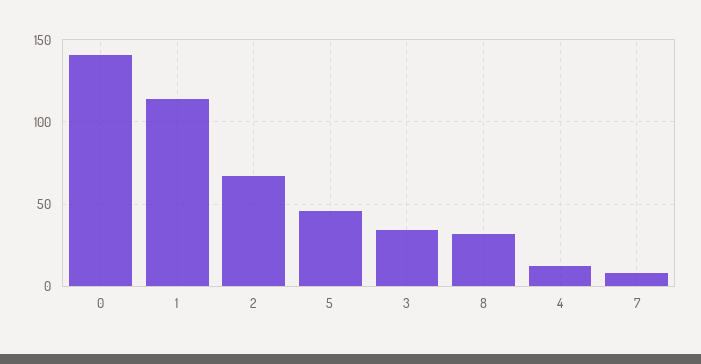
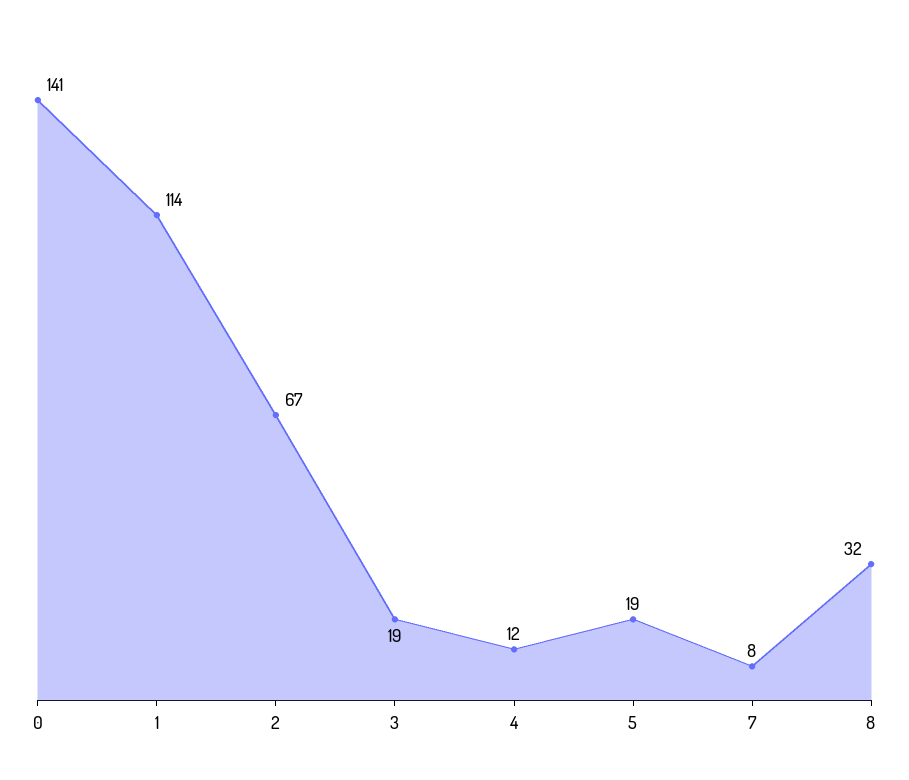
5: 45 -> 19
3: 35 -> 19

